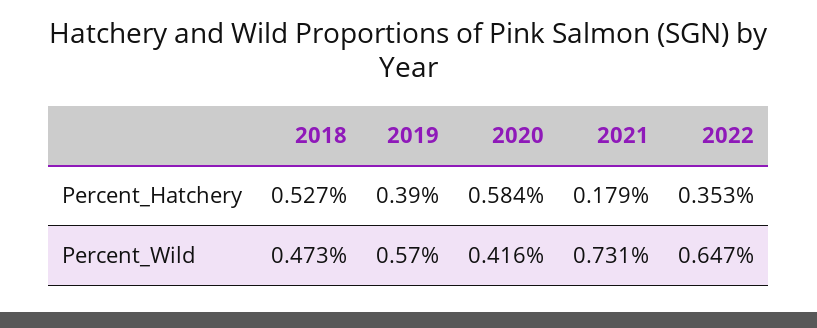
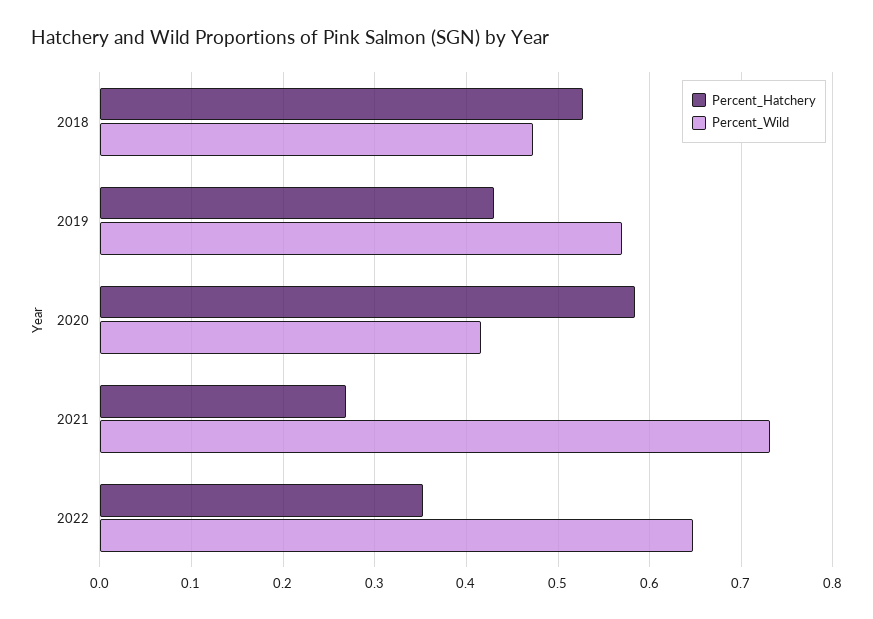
Percent_Hatchery, 2019: 0.39 -> 0.43
Percent_Hatchery, 2021: 0.179 -> 0.27

